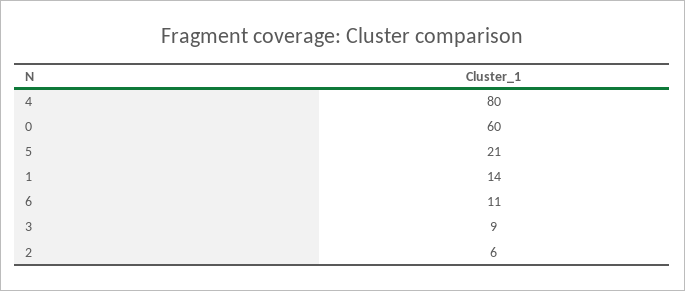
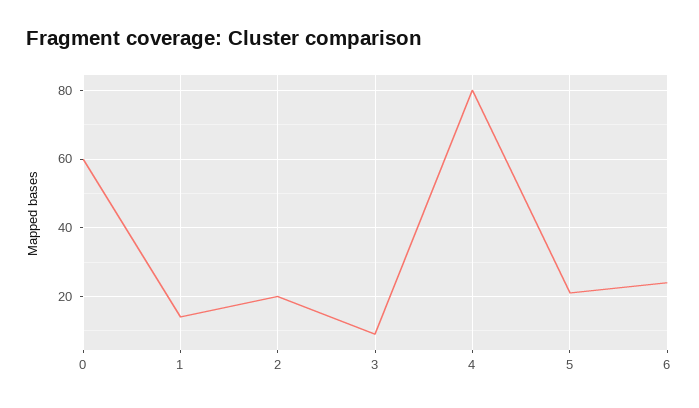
6: 11 -> 25
2: 6 -> 20

